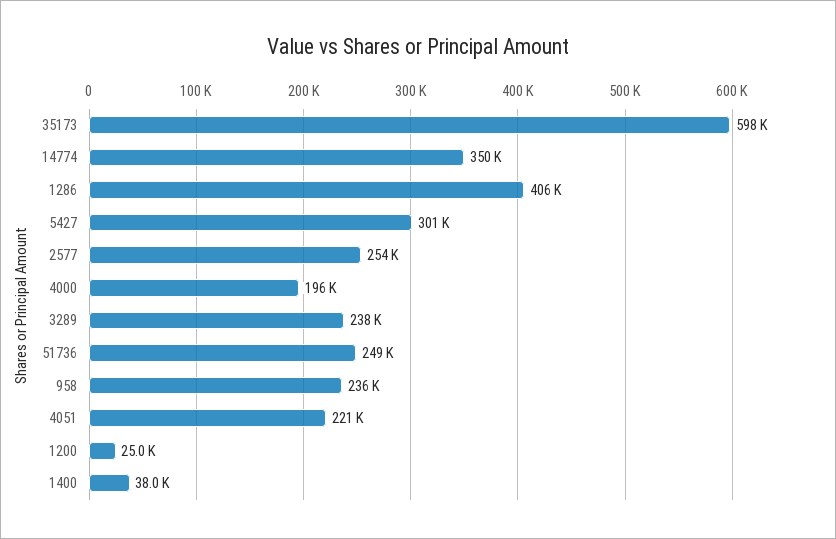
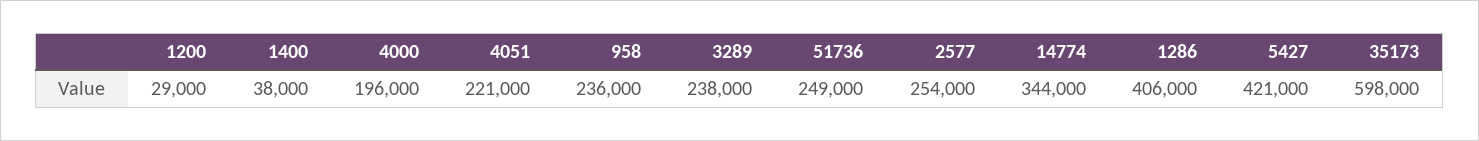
14774: 350000 -> 344000
5427: 301000 -> 421000
1200: 25000 -> 29000

